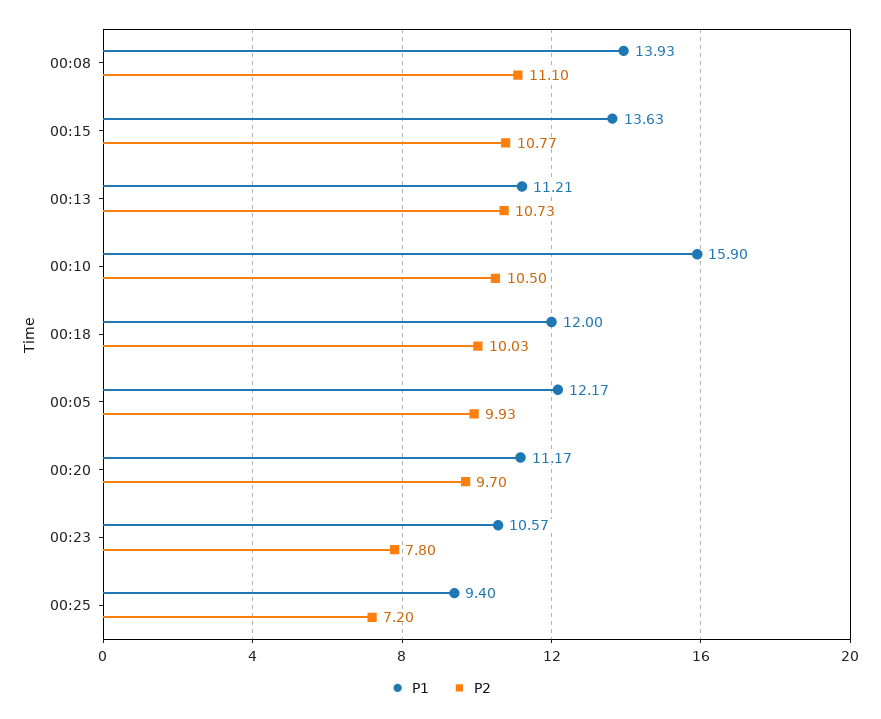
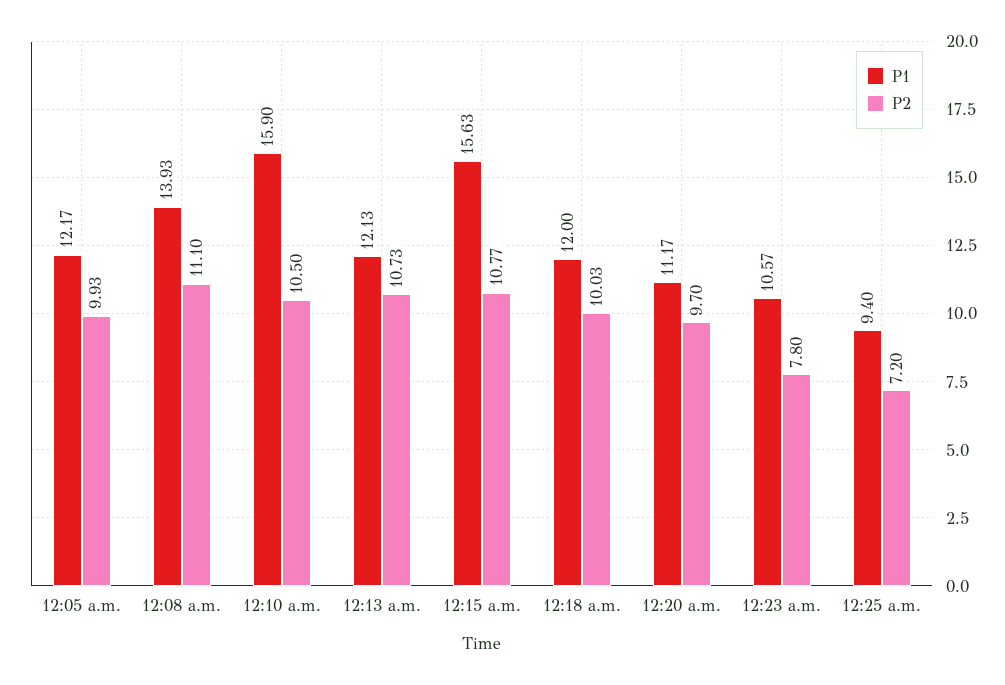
P1, 00:15: 13.63 -> 15.63
P1, 00:13: 11.21 -> 12.13

